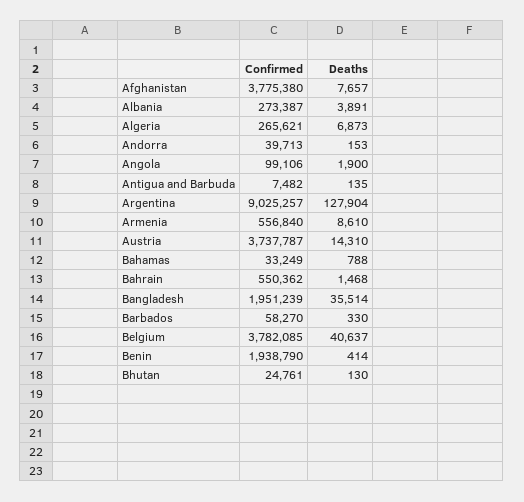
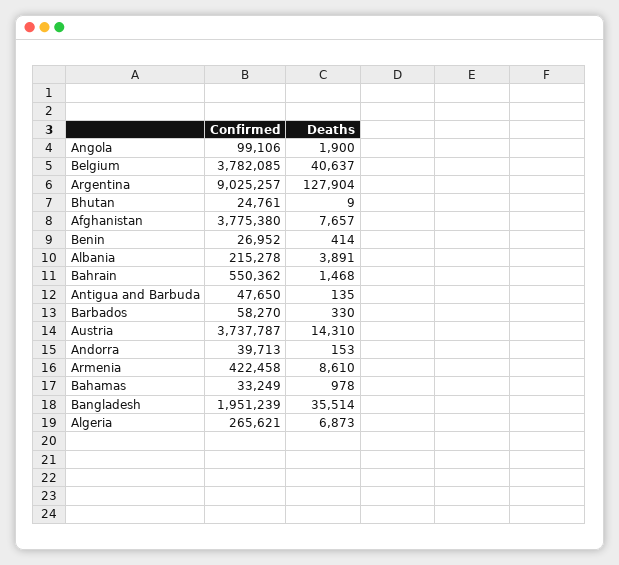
Confirmed, Albania: 273387 -> 215278
Confirmed, Antigua and Barbuda: 7482 -> 47650
Confirmed, Armenia: 556840 -> 422458
Deaths, Bahamas: 788 -> 978
Confirmed, Benin: 1938790 -> 26952
Deaths, Bhutan: 130 -> 9

